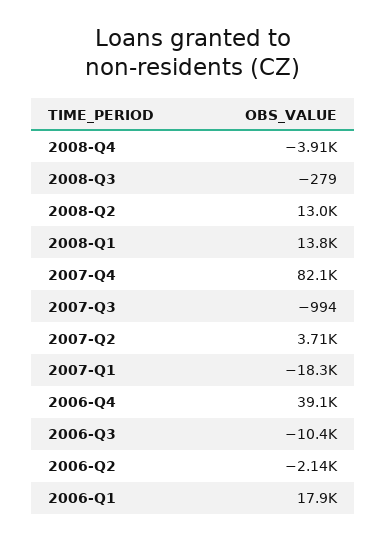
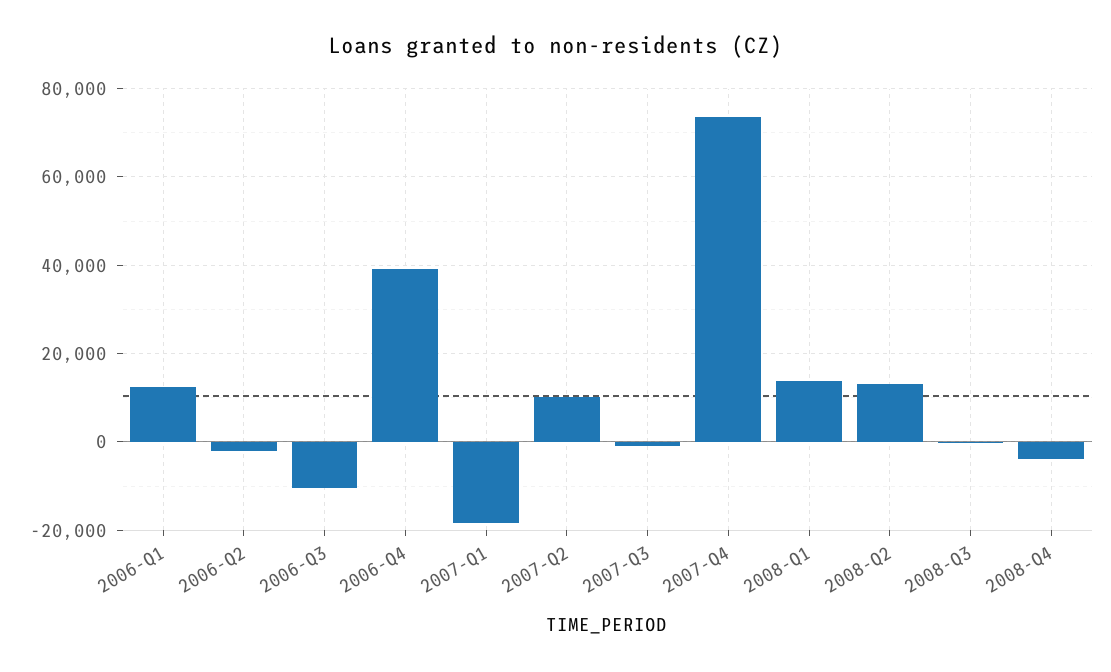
2007-Q4: 82100 -> 74000
2007-Q2: 3710 -> 10000
2006-Q1: 17900 -> 12000

